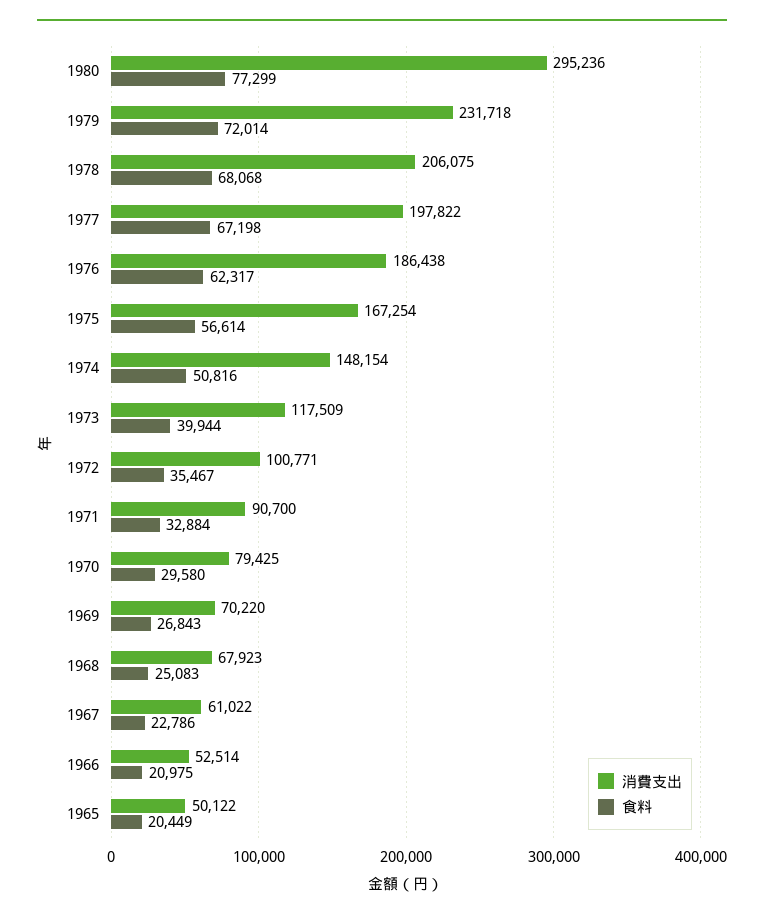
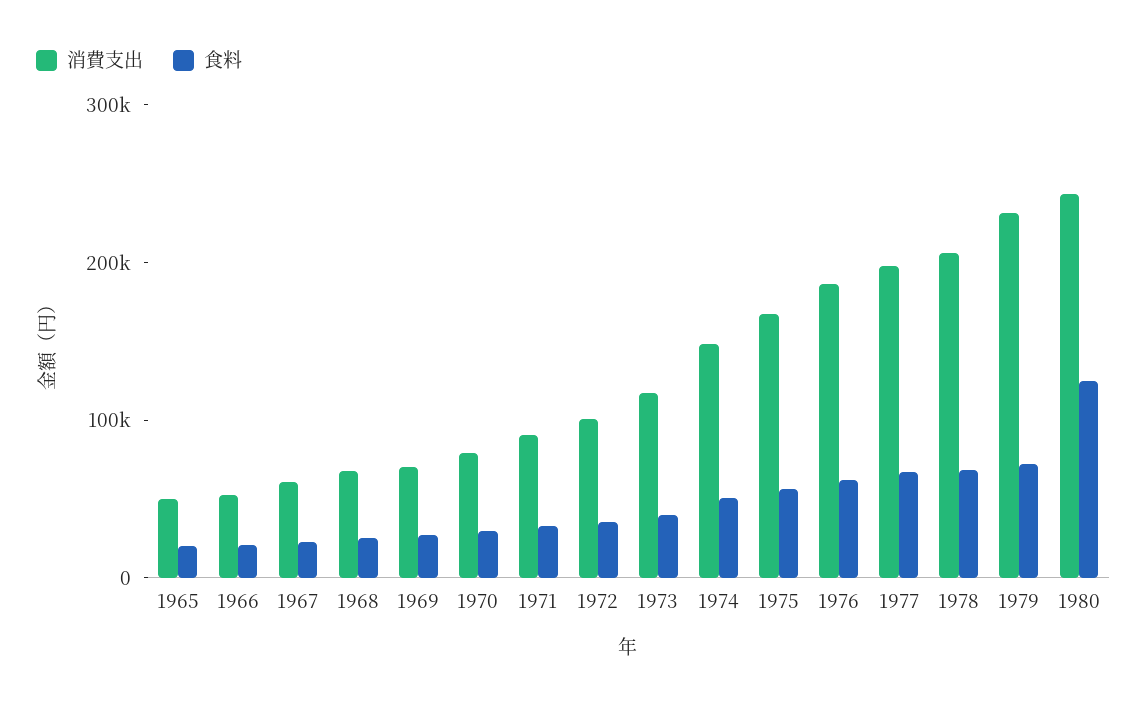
消費支出, 1980: 295236 -> 240000
食料, 1980: 77299 -> 120000

